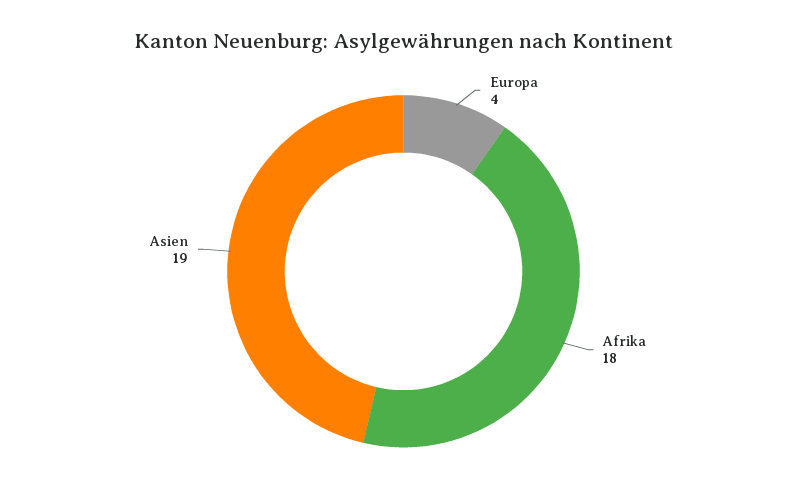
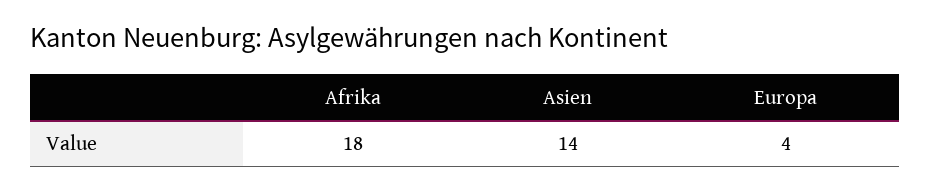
Asien: 19 -> 14

